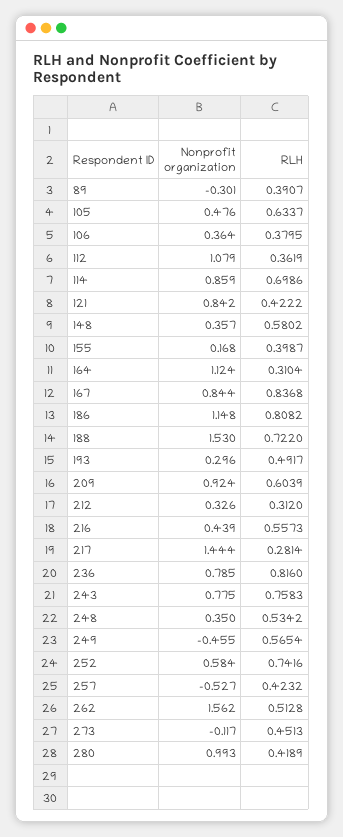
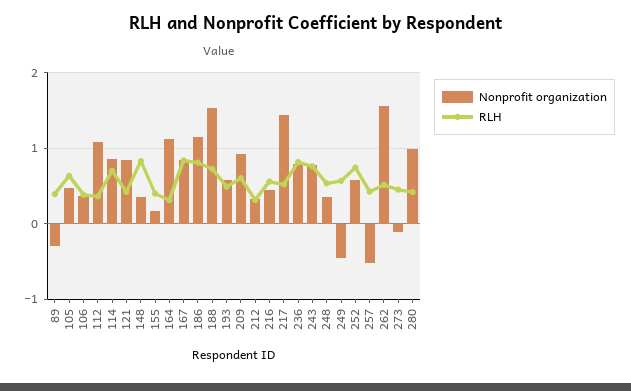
RLH, 148: 0.5802 -> 0.8
Nonprofit organization, 193: 0.296 -> 0.6
RLH, 217: 0.2814 -> 0.5

